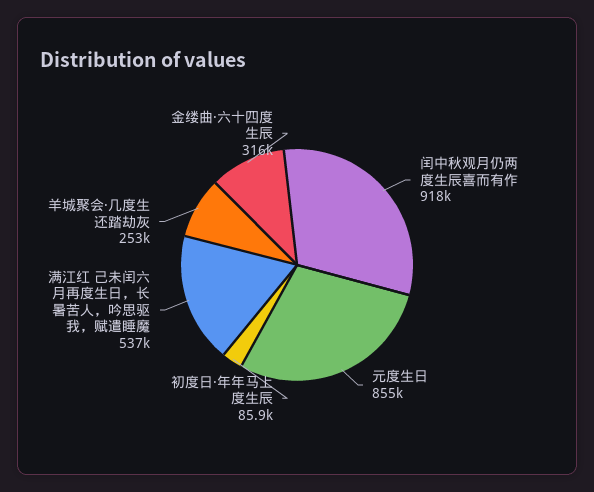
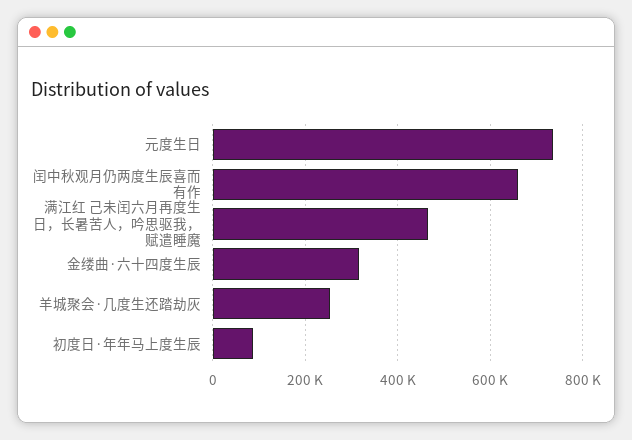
闰中秋观月仍两度生辰喜而有作: 918000 -> 660000
元度生日: 855000 -> 740000
满江红 己未闰六月再度生日，长暑苦人，吟思驱我，赋遣睡魔: 537000 -> 460000

